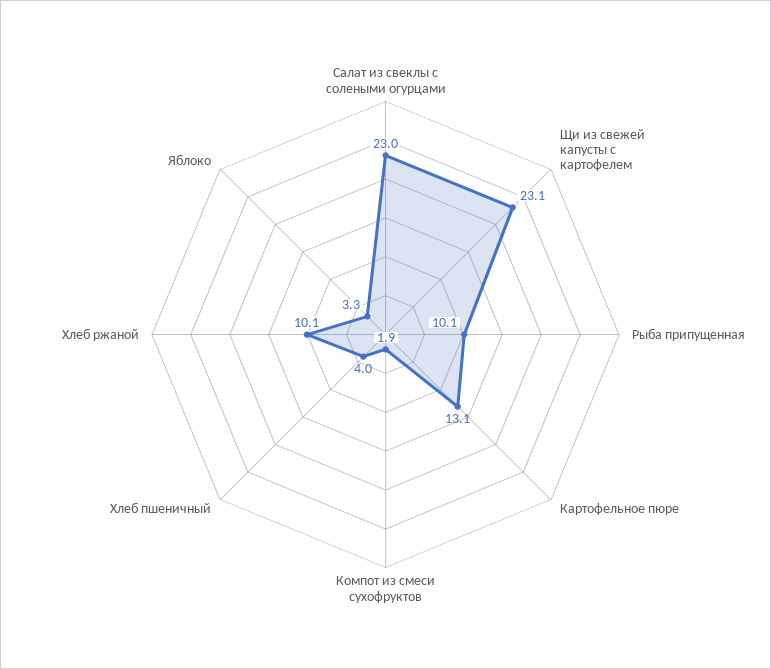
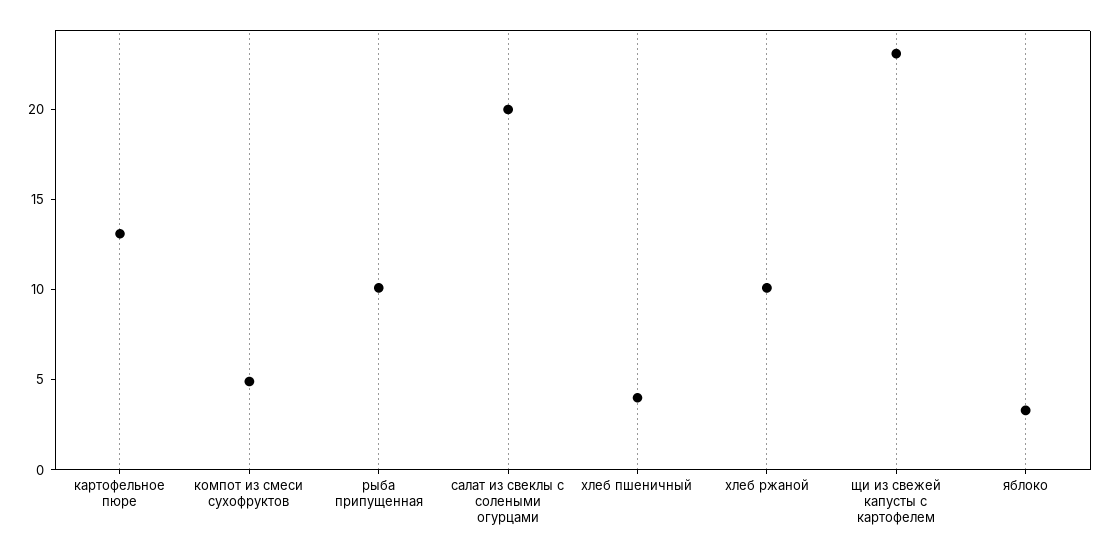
Салат из свеклы с солеными огурцами: 23 -> 20
Компот из смеси сухофруктов: 1.9 -> 5

